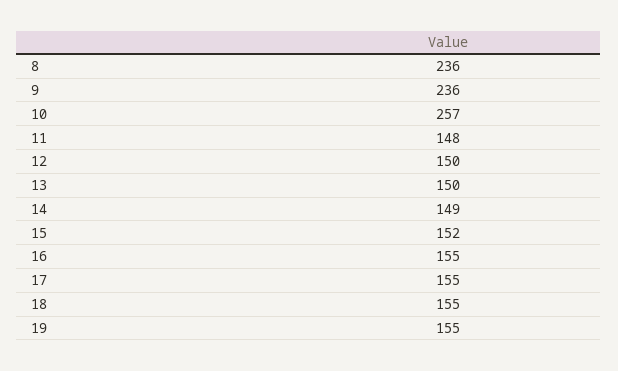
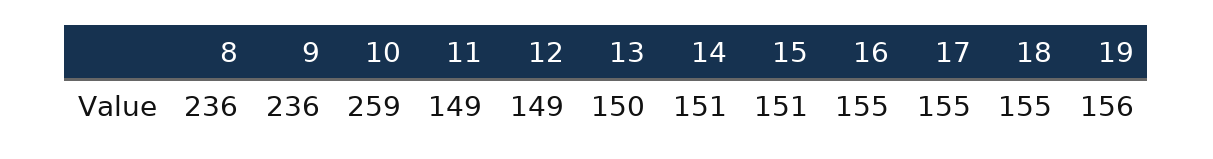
10: 257 -> 259
11: 148 -> 149
12: 150 -> 149
14: 149 -> 151
15: 152 -> 151
19: 155 -> 156

